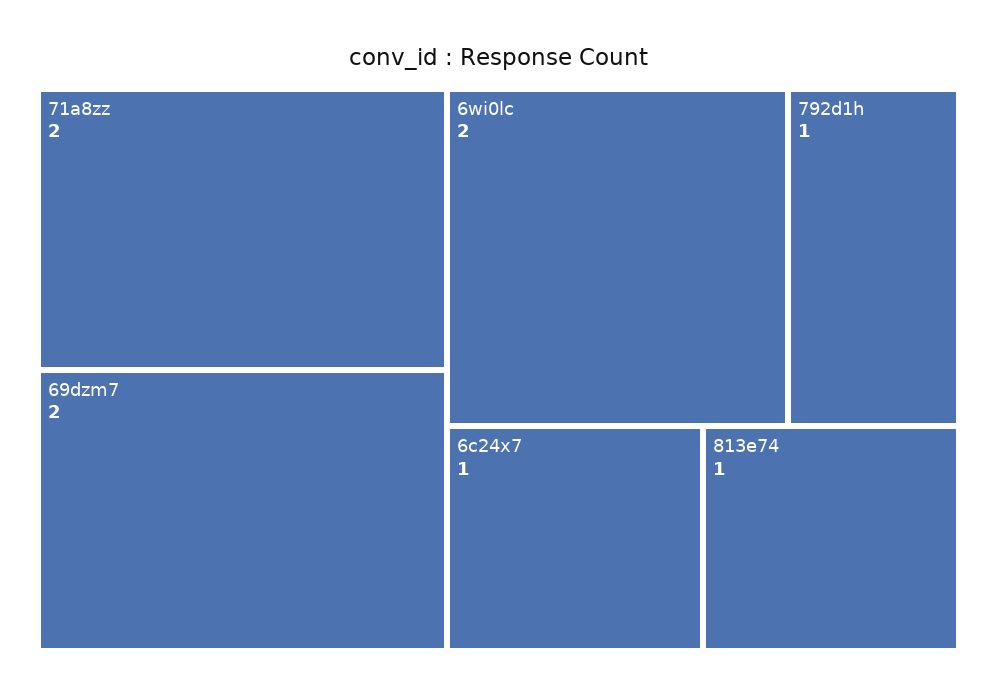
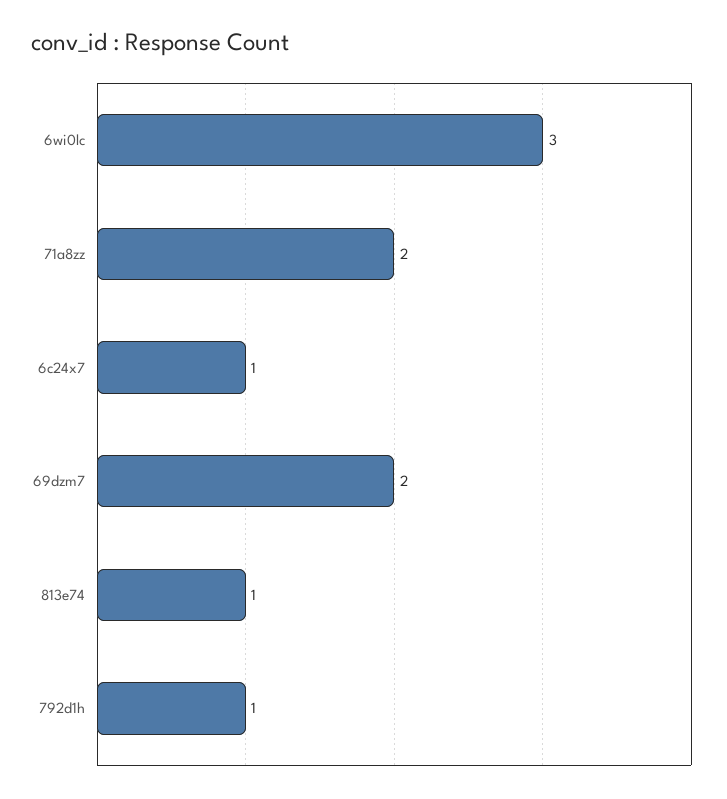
6wi0lc: 2 -> 3

